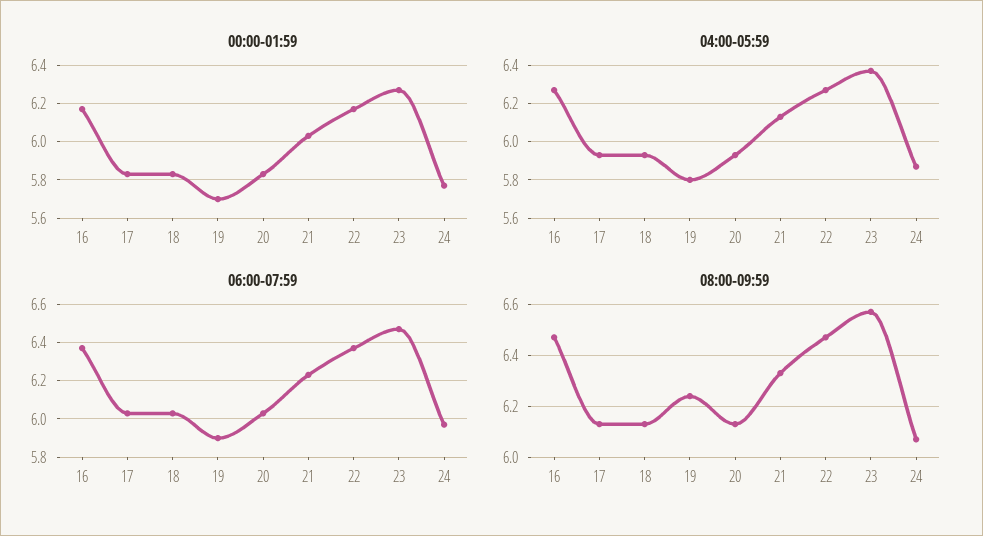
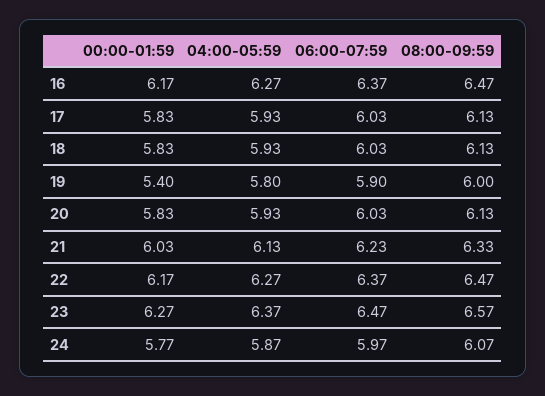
00:00-01:59, 19: 5.7 -> 5.4
08:00-09:59, 19: 6.25 -> 6

